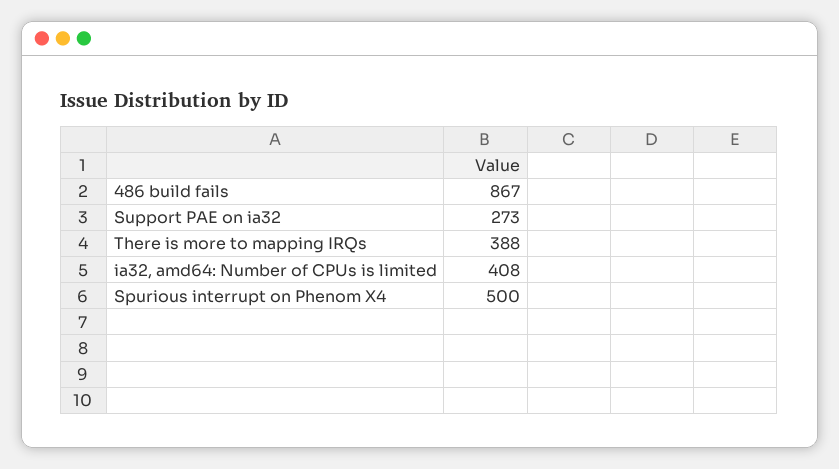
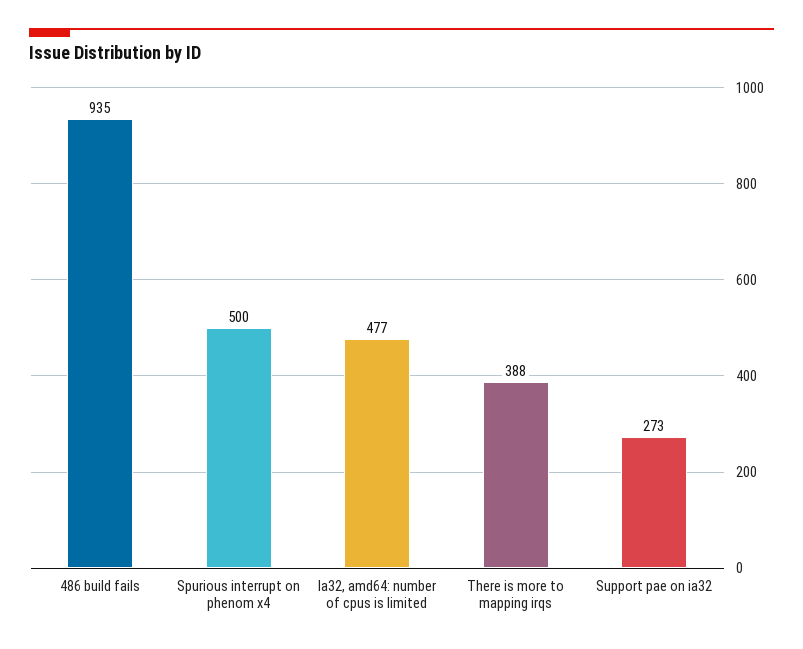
486 build fails: 867 -> 935
ia32, amd64: Number of CPUs is limited: 408 -> 477

